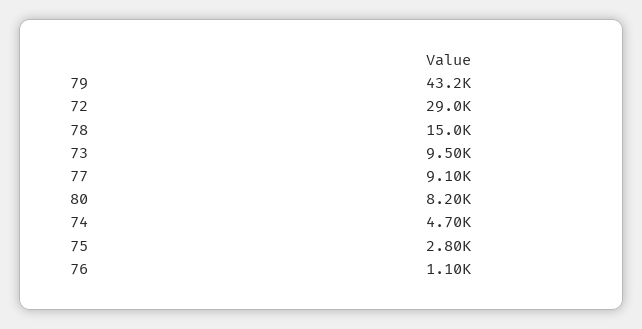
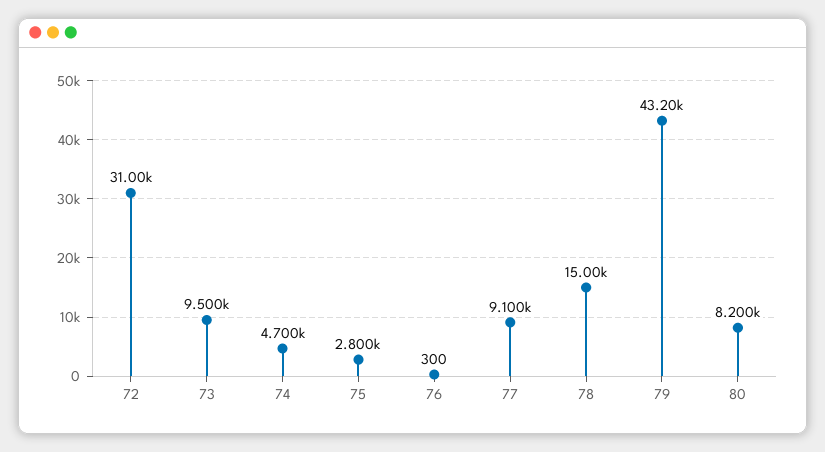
72: 29000 -> 31000
76: 1100 -> 300

